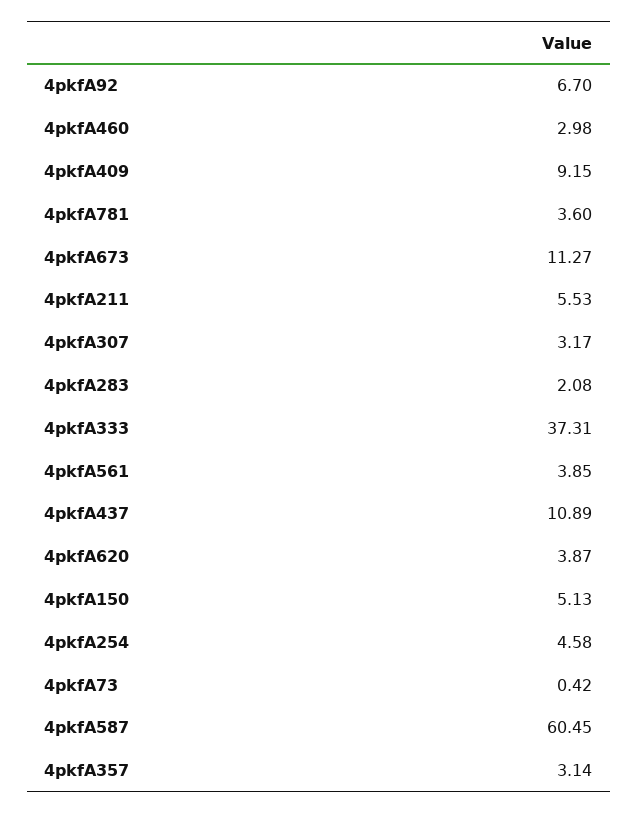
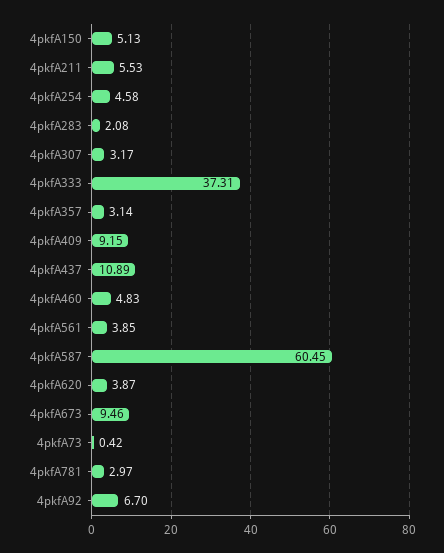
4pkfA460: 2.98 -> 4.83
4pkfA781: 3.6 -> 2.97
4pkfA673: 11.27 -> 9.46

